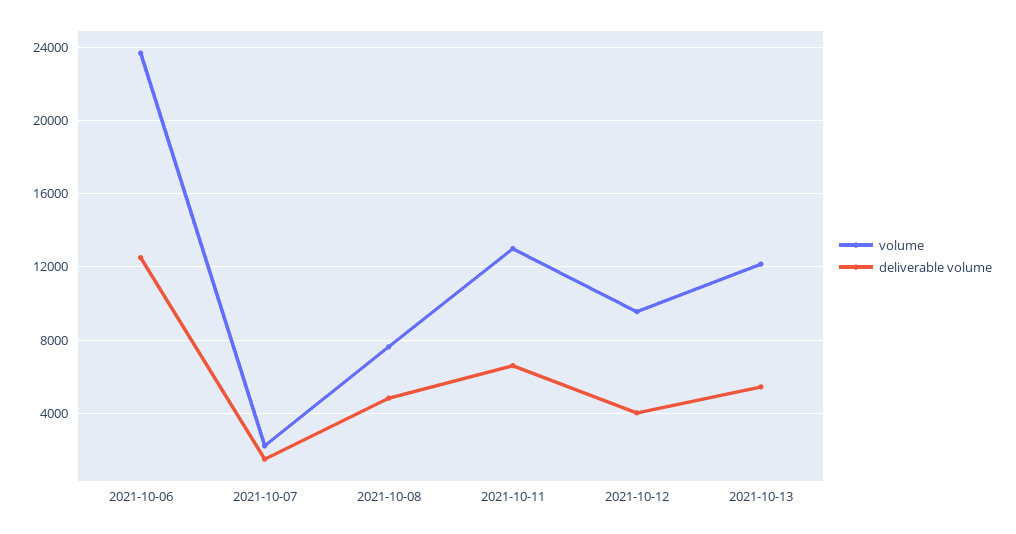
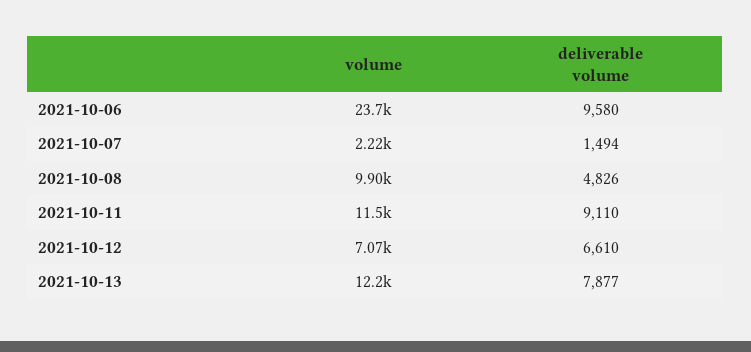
deliverable volume, 2021-10-06: 12500 -> 9580
volume, 2021-10-08: 7500 -> 9900
volume, 2021-10-11: 13000 -> 11500
deliverable volume, 2021-10-11: 6500 -> 9110
volume, 2021-10-12: 9500 -> 7070
deliverable volume, 2021-10-12: 4000 -> 6610
deliverable volume, 2021-10-13: 5500 -> 7877

